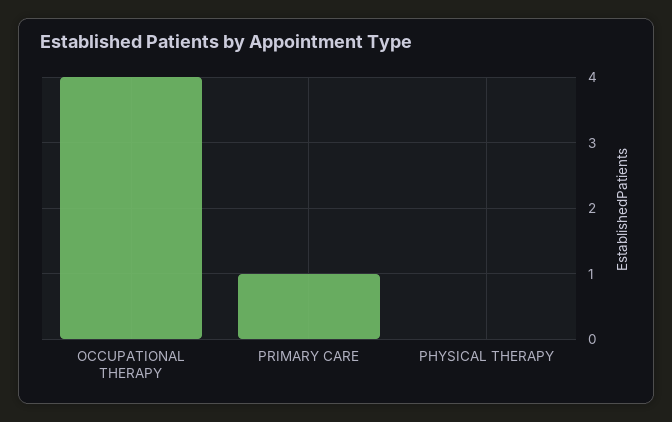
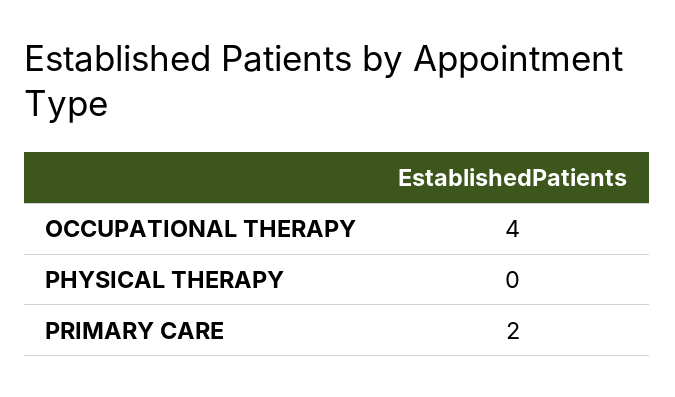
PRIMARY CARE: 1 -> 2

